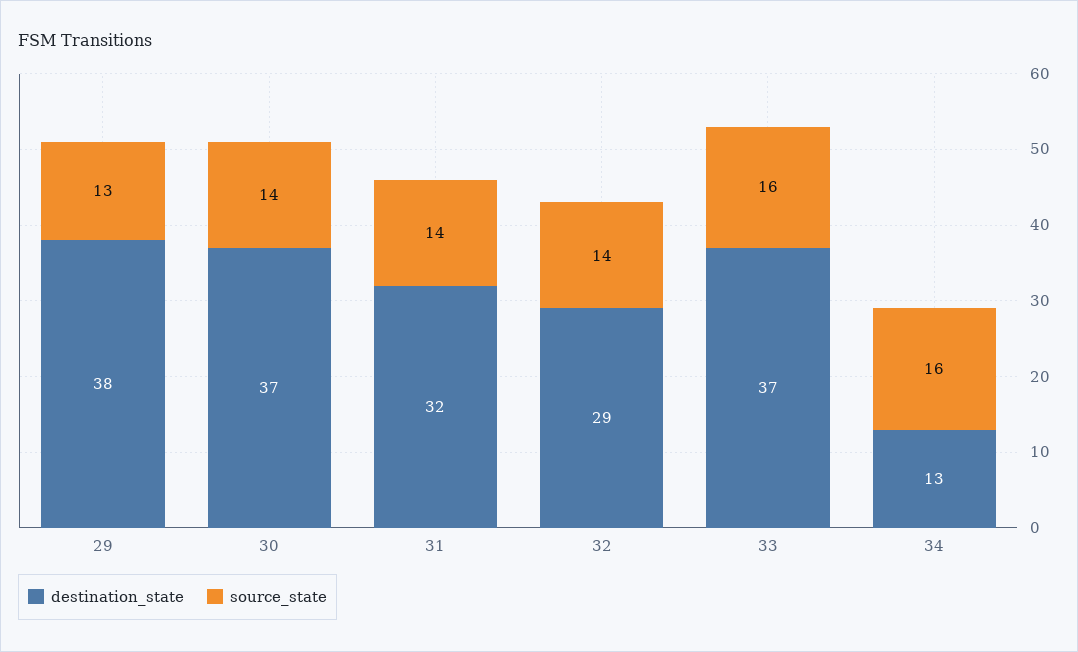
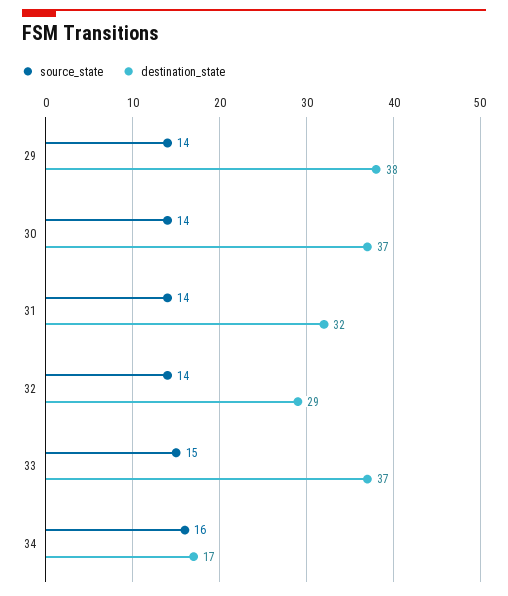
source_state, 29: 13 -> 14
source_state, 33: 16 -> 15
destination_state, 34: 13 -> 17

